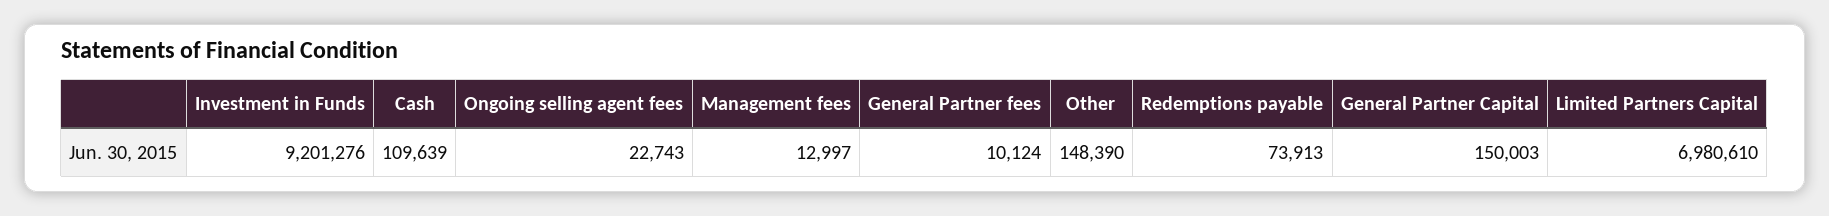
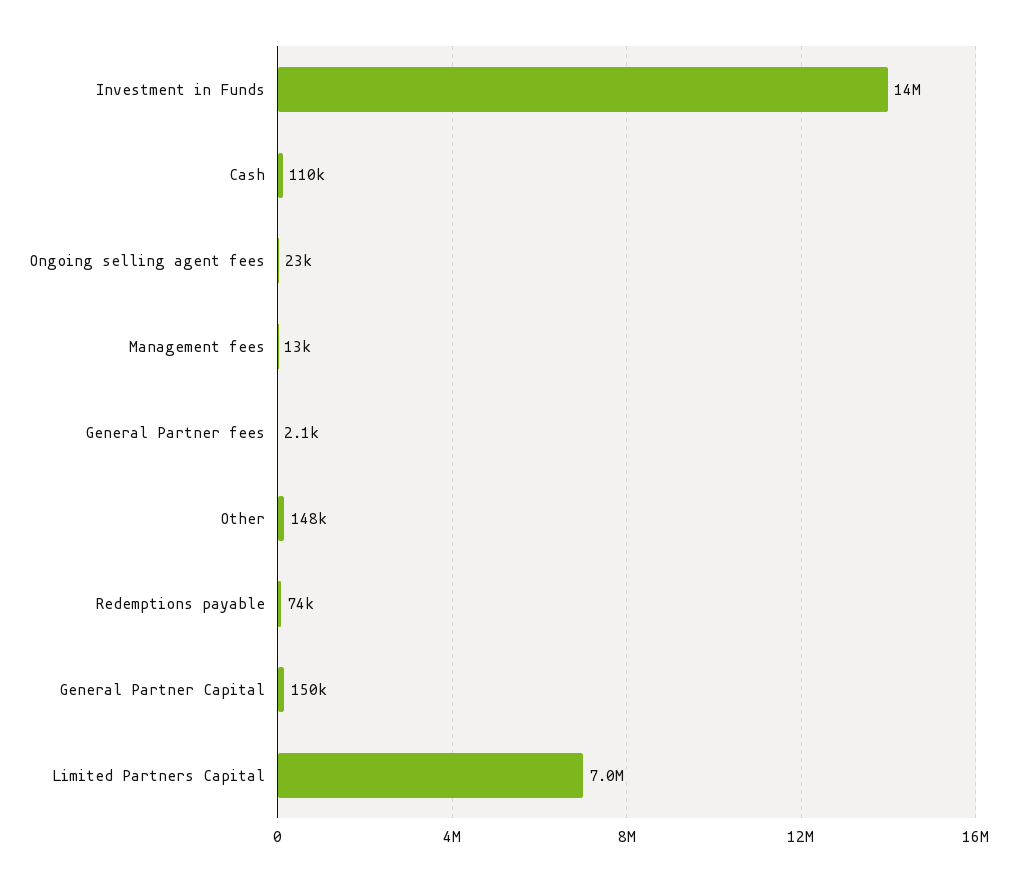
Investment in Funds: 9201276 -> 14000000
General Partner fees: 10124 -> 2100

